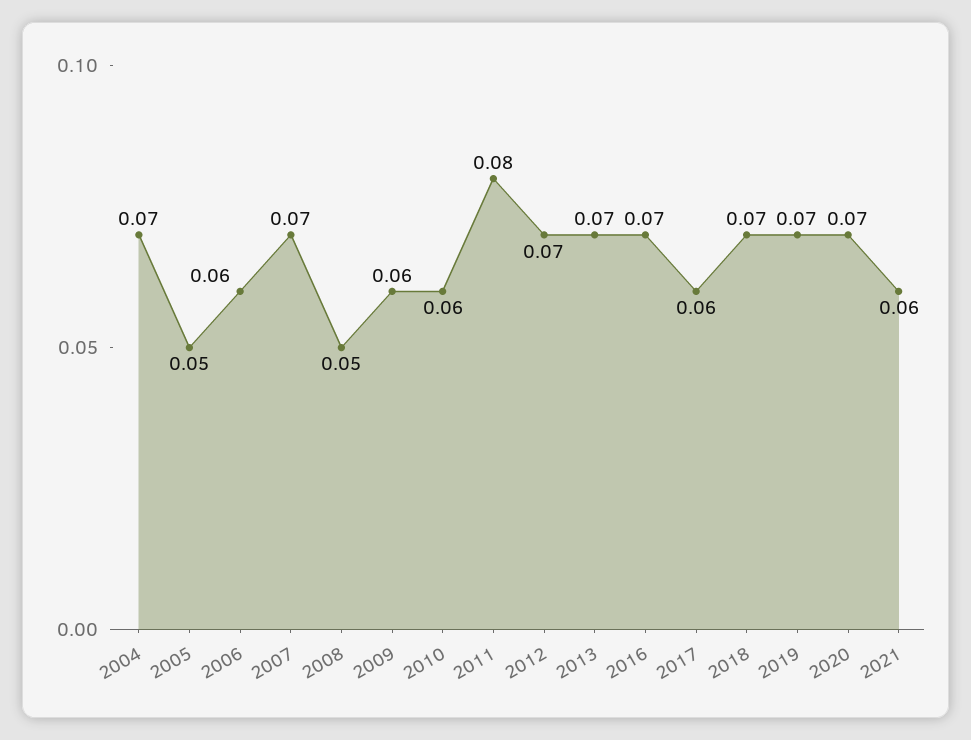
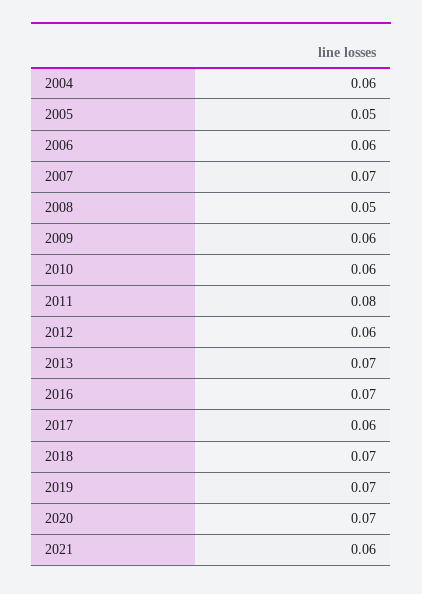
2004: 0.07 -> 0.06
2012: 0.07 -> 0.06

